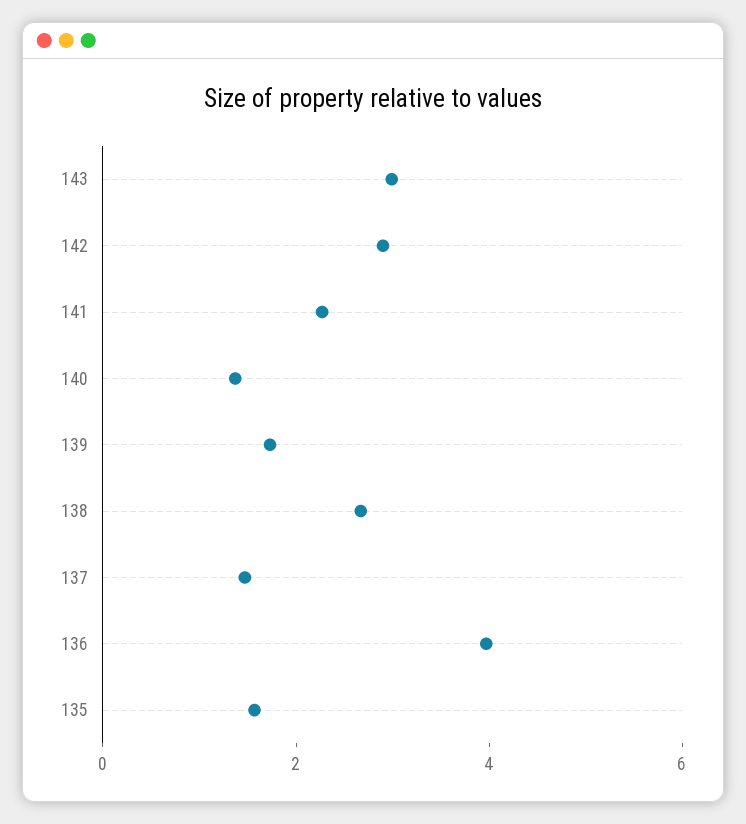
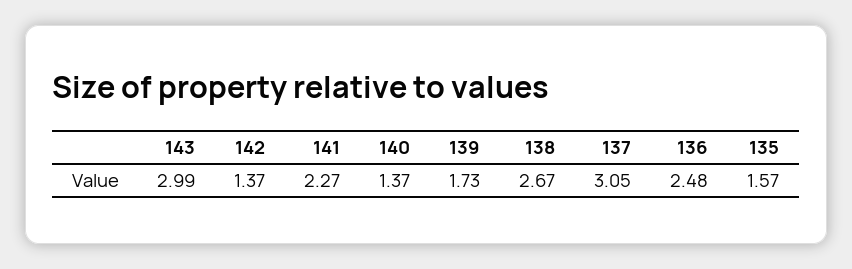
142: 3 -> 1.37
137: 1.5 -> 3.05
136: 4 -> 2.48

